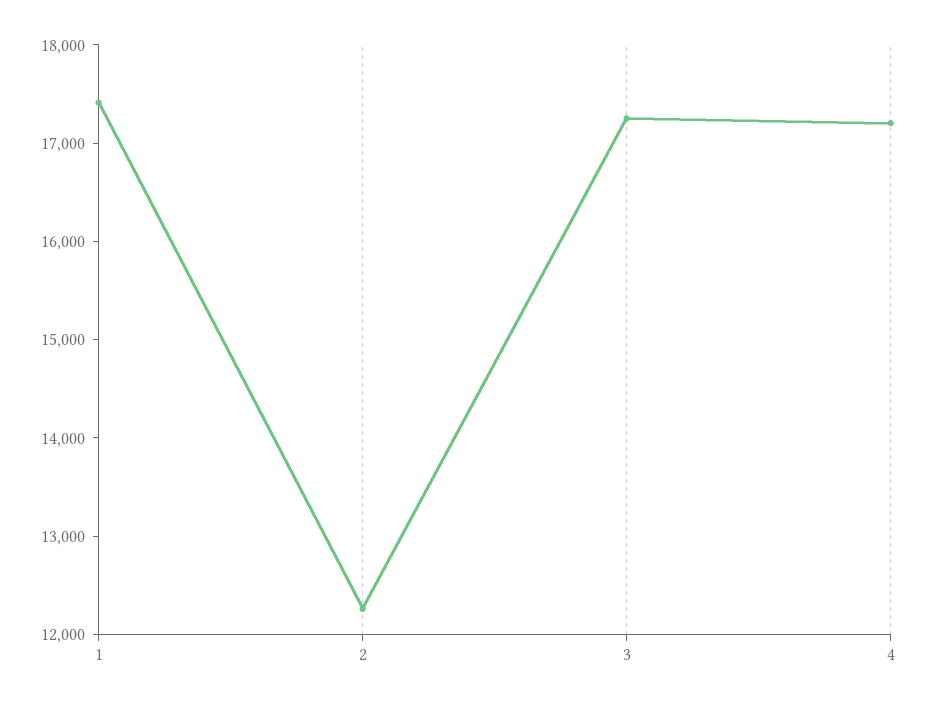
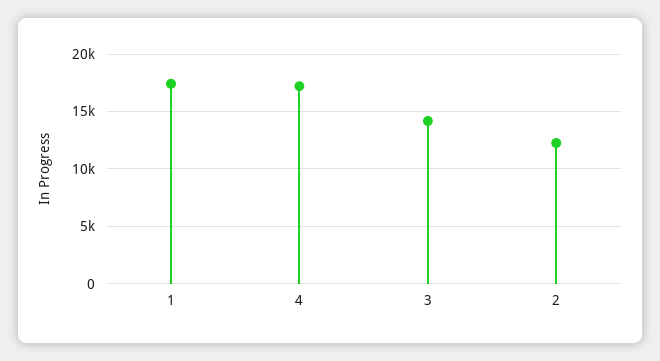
3: 17200 -> 14000

